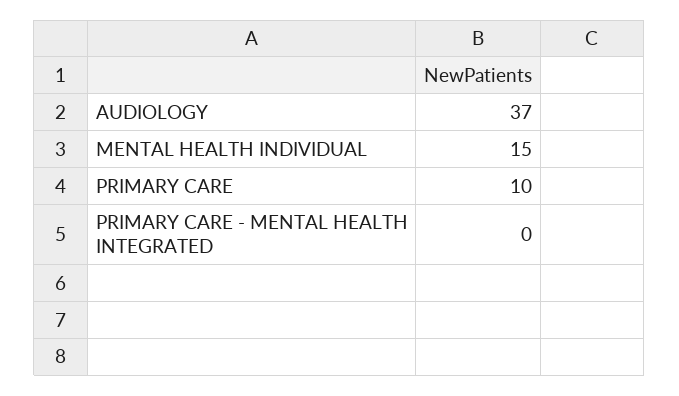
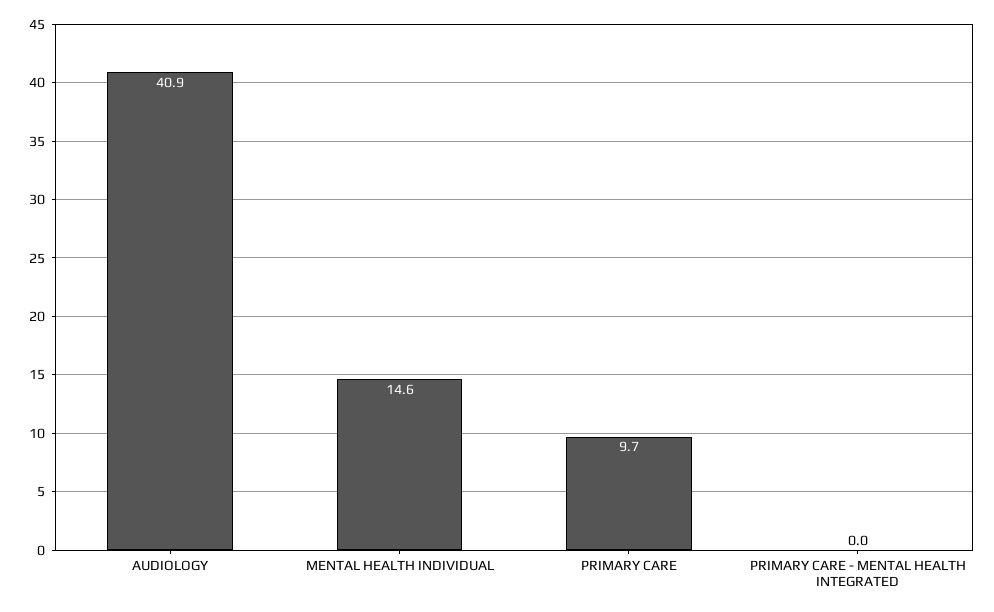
AUDIOLOGY: 37 -> 40.9

